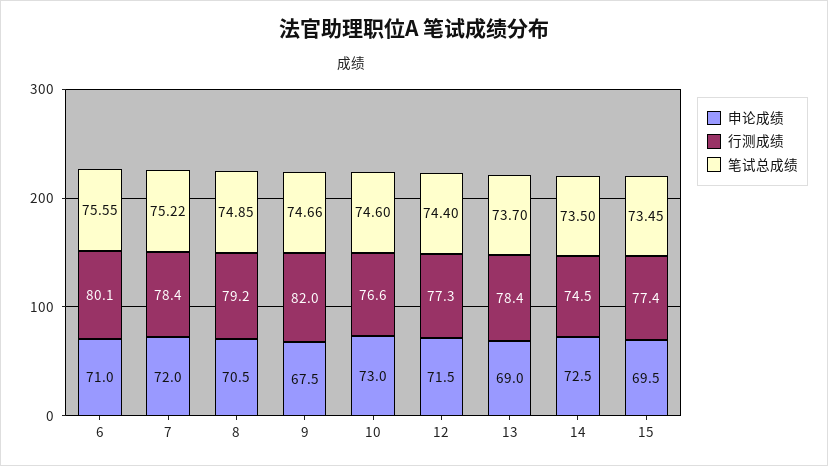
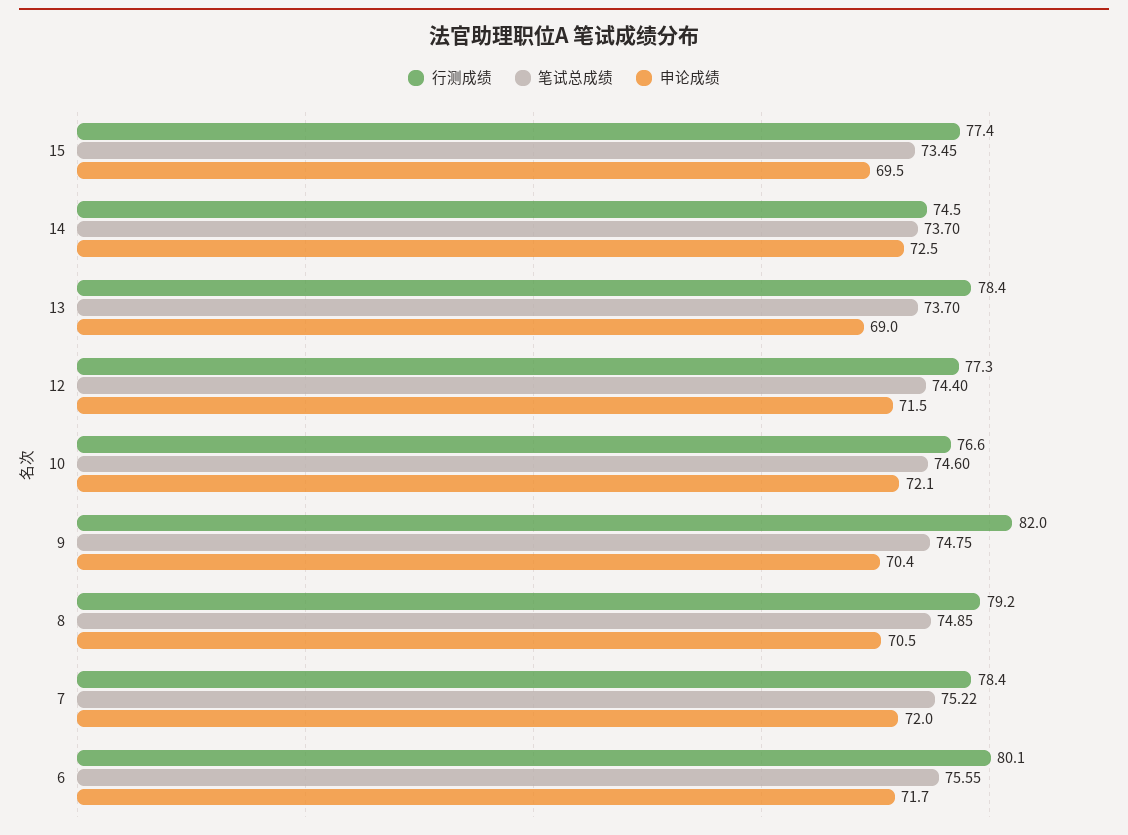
申论成绩, 6: 71 -> 71.7
申论成绩, 9: 67.5 -> 70.4
笔试总成绩, 9: 74.66 -> 74.75
申论成绩, 10: 73 -> 72.1
笔试总成绩, 14: 73.5 -> 73.7

